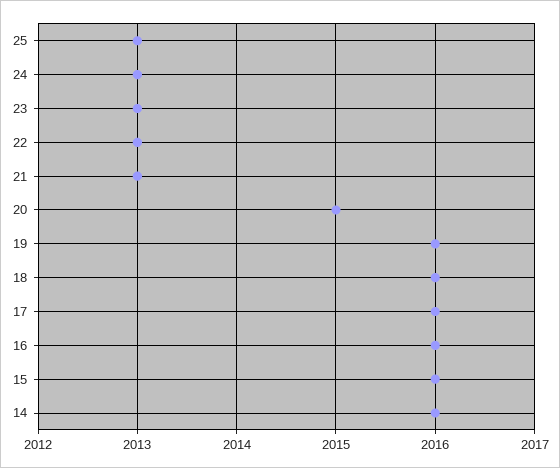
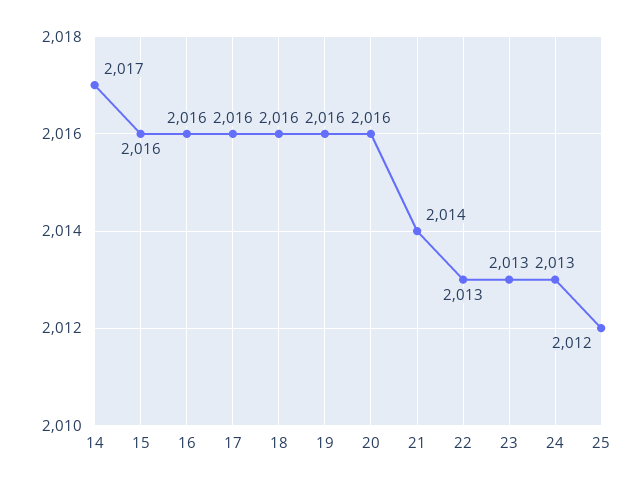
25: 2013 -> 2012
21: 2013 -> 2014
20: 2015 -> 2016
14: 2016 -> 2017

